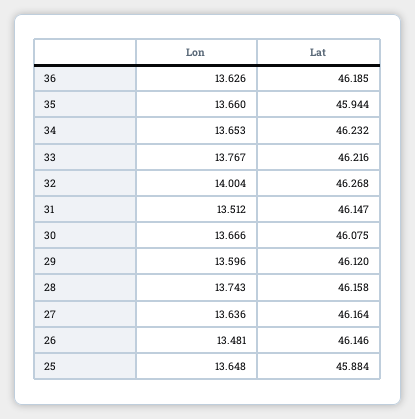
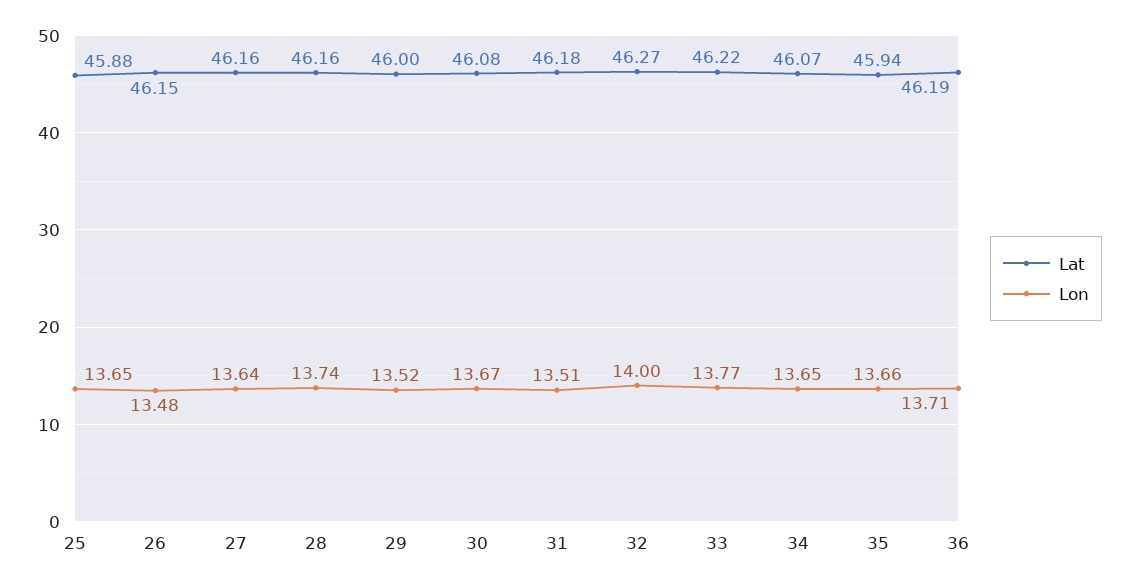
Lon, 36: 13.626 -> 13.71
Lat, 34: 46.232 -> 46.07
Lat, 31: 46.147 -> 46.18
Lon, 29: 13.596 -> 13.52
Lat, 29: 46.12 -> 46

